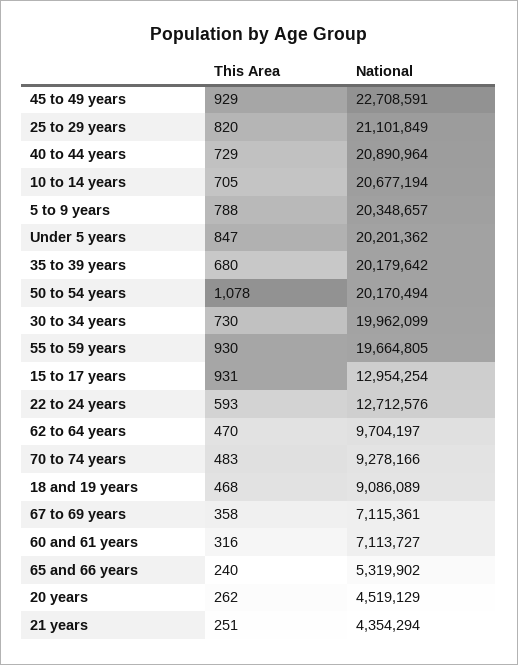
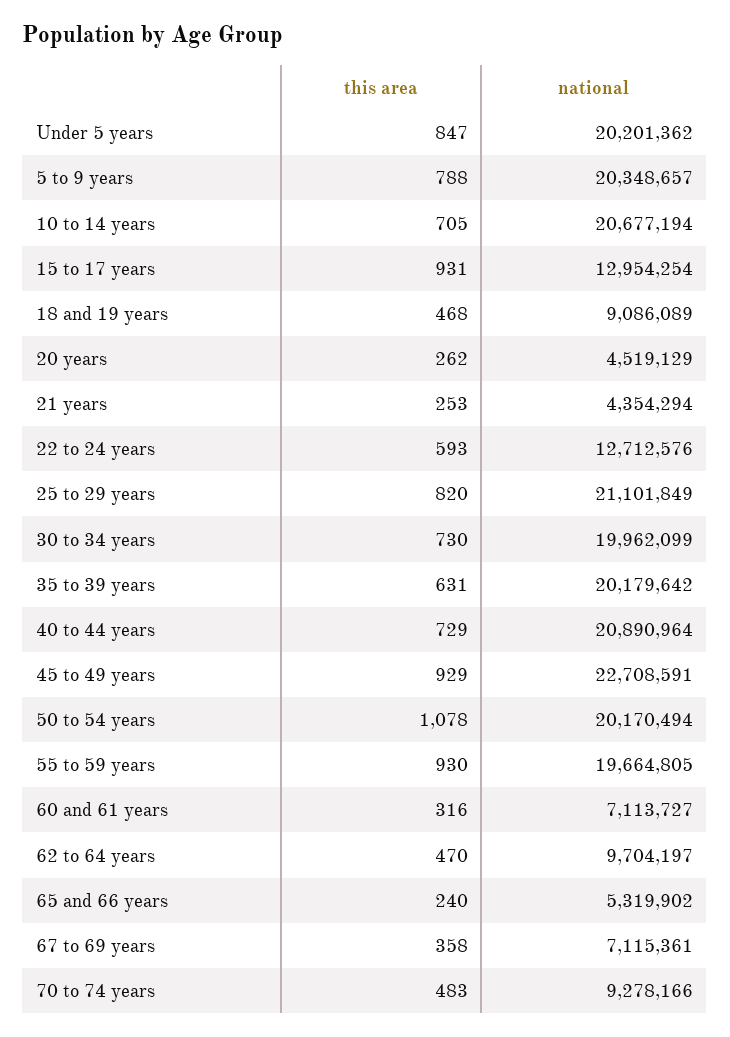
This Area, 35 to 39 years: 680 -> 631
This Area, 21 years: 251 -> 253

